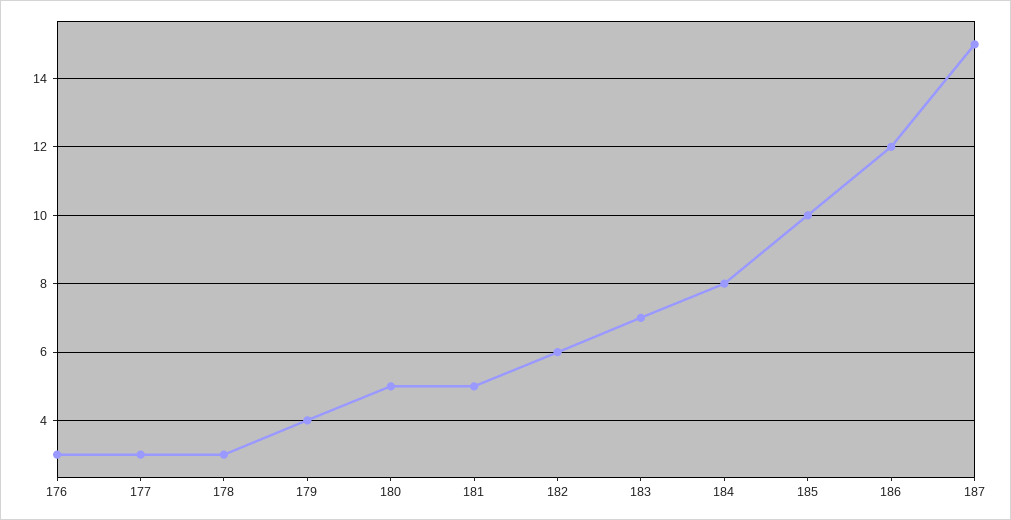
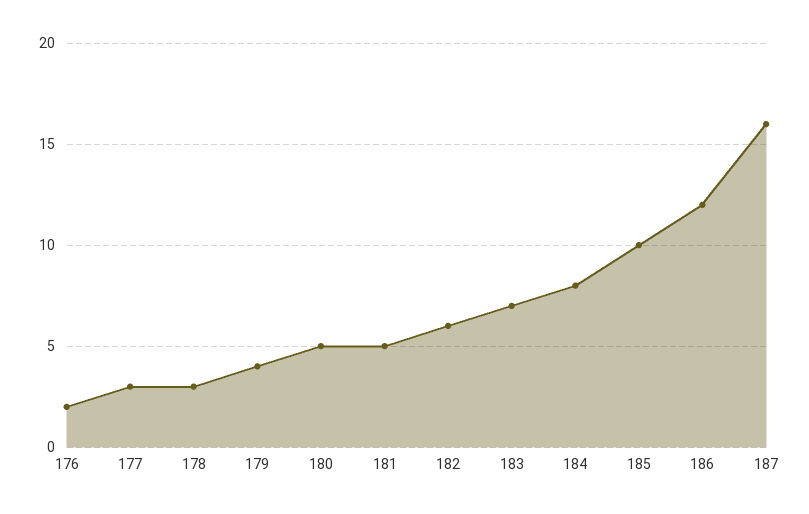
176: 3 -> 2
187: 15 -> 16

